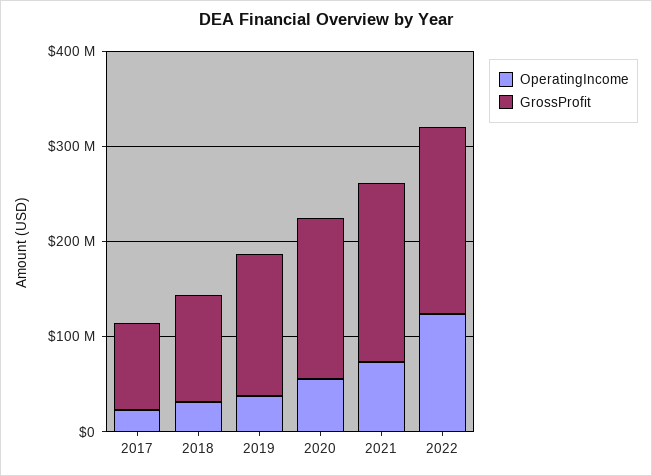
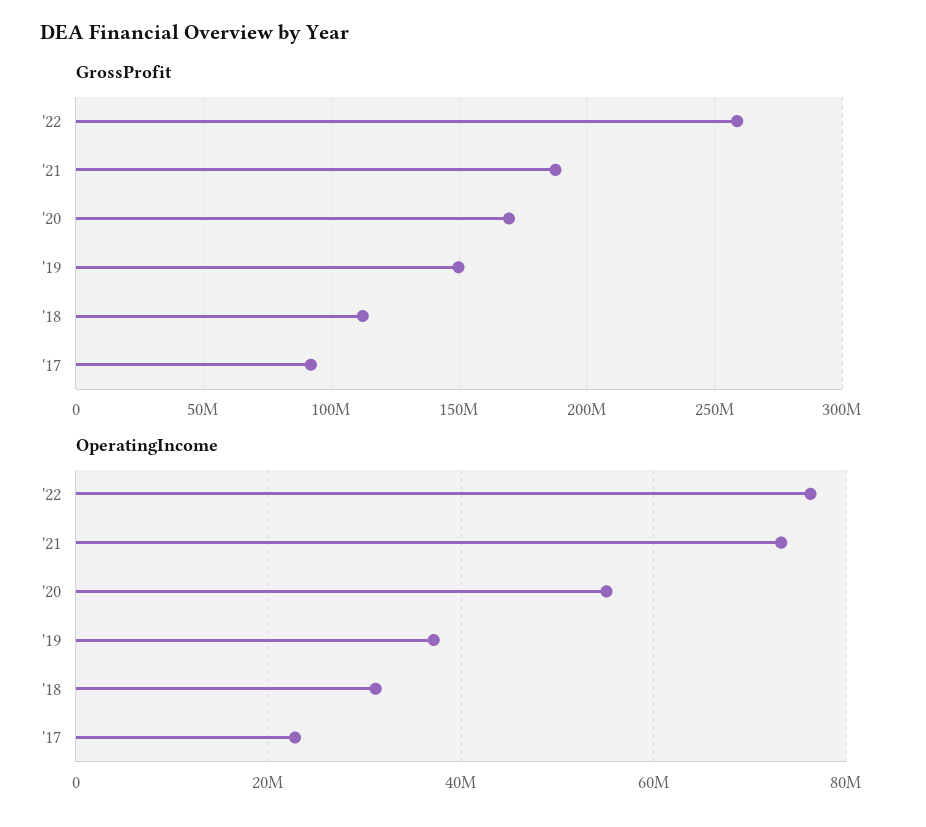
OperatingIncome, 2022: 120000000 -> 76000000
GrossProfit, 2022: 200000000 -> 260000000

